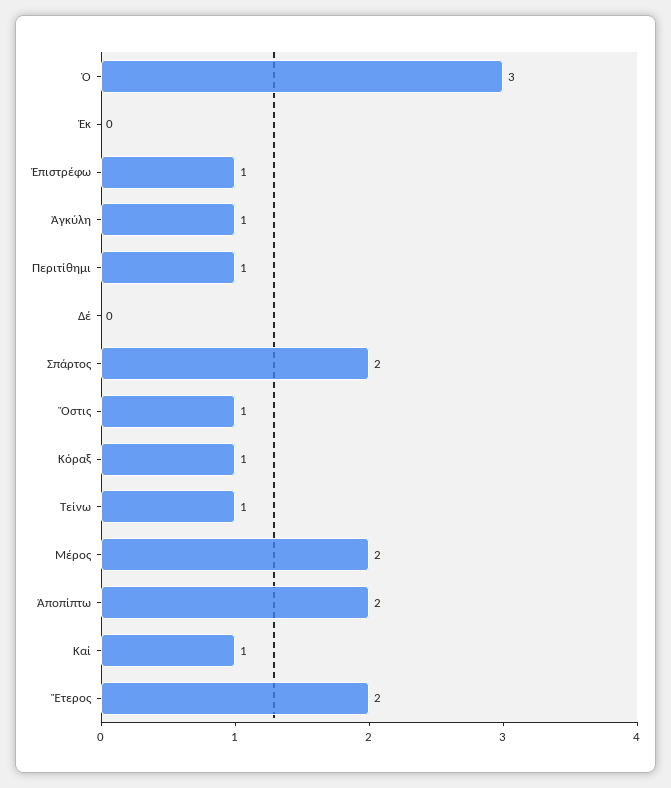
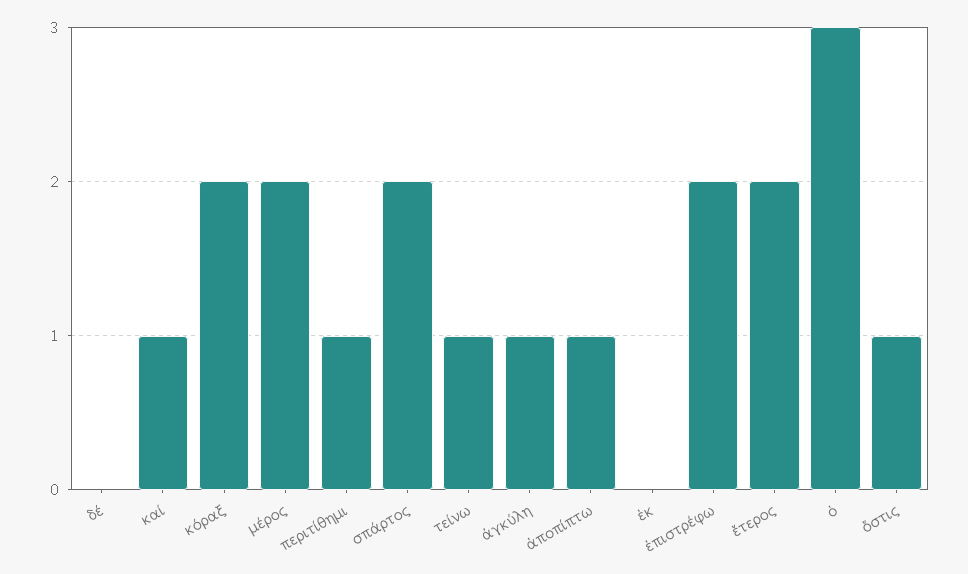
Ἐπιστρέφω: 1 -> 2
Κόραξ: 1 -> 2
Ἀποπίπτω: 2 -> 1

